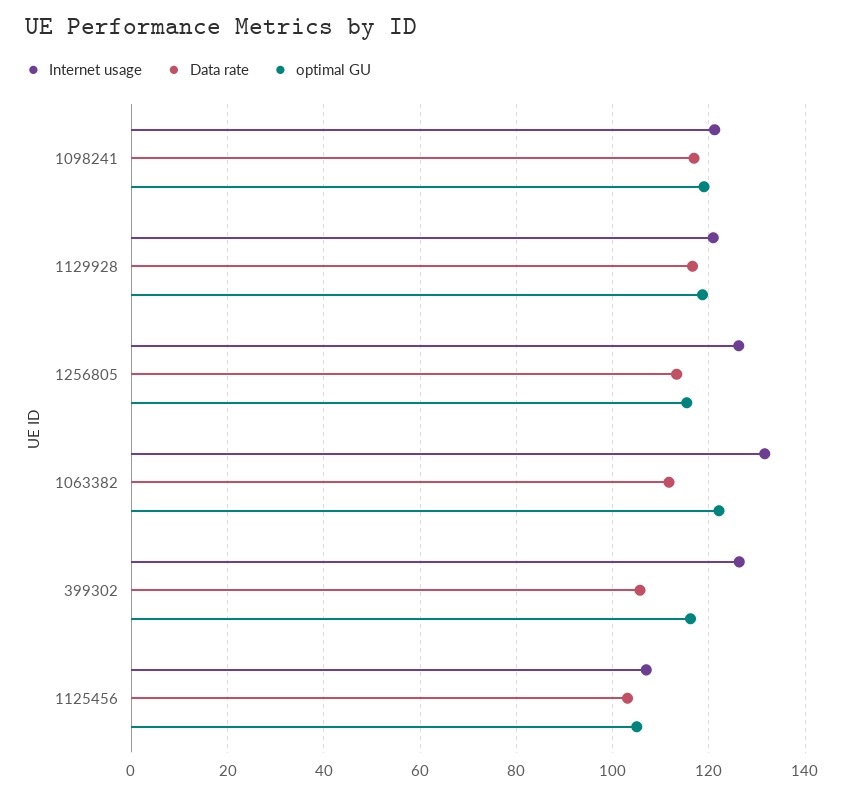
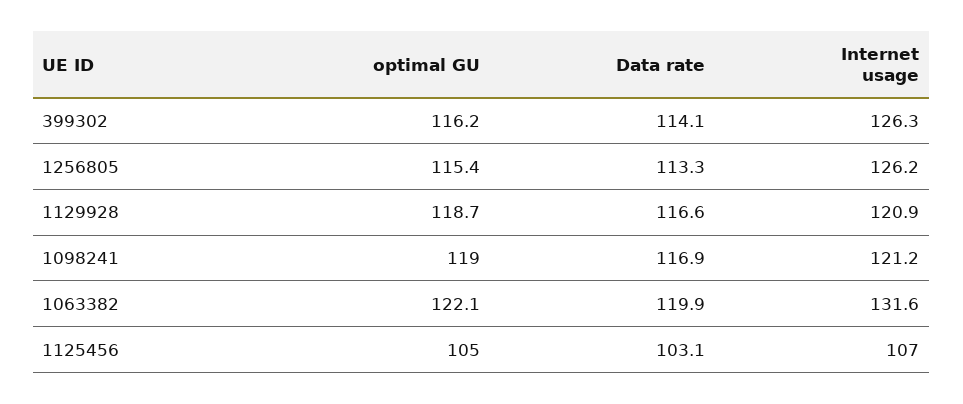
Data rate, 1063382: 112 -> 119.9
Data rate, 399302: 106 -> 114.1

